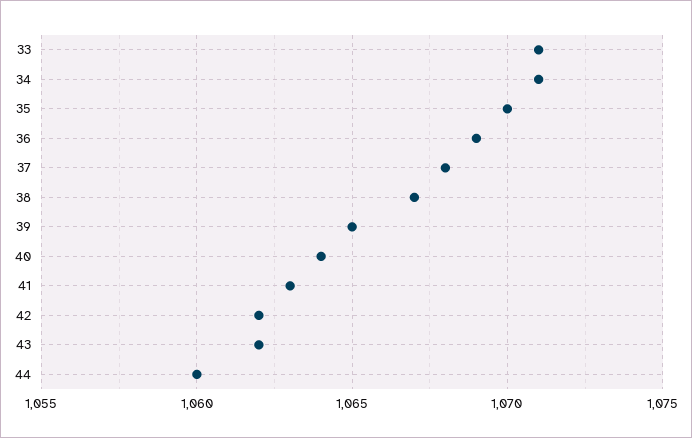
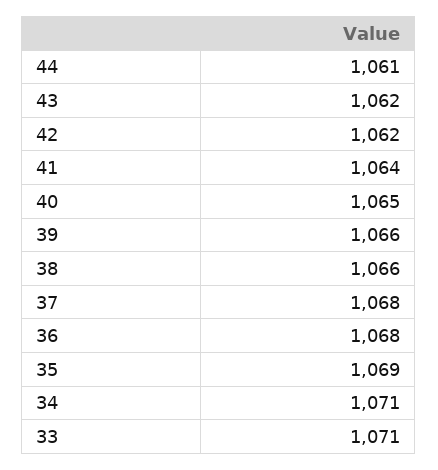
35: 1070 -> 1069
36: 1069 -> 1068
38: 1067 -> 1066
39: 1065 -> 1066
40: 1064 -> 1065
41: 1063 -> 1064
44: 1060 -> 1061

